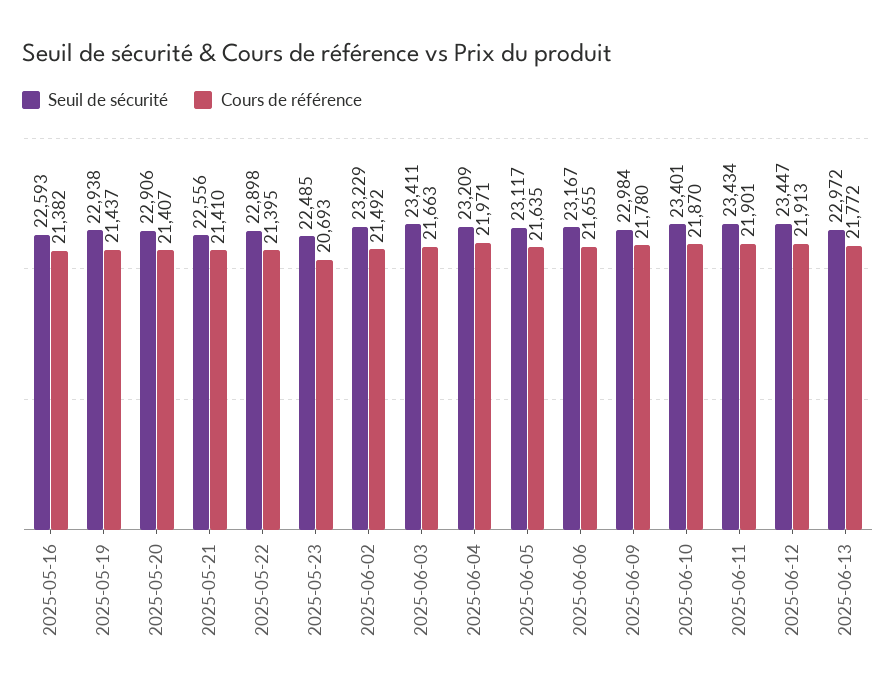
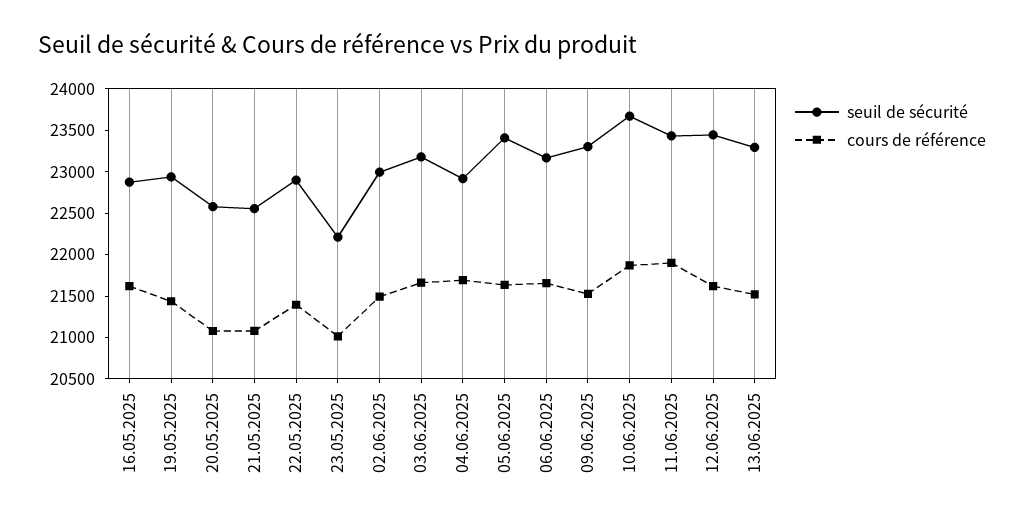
Seuil de sécurité, 2025-05-16: 22593 -> 22900
Cours de référence, 2025-05-16: 21382 -> 21600
Seuil de sécurité, 2025-05-20: 22906 -> 22600
Cours de référence, 2025-05-20: 21407 -> 21100
Cours de référence, 2025-05-21: 21410 -> 21100
Seuil de sécurité, 2025-05-23: 22485 -> 22200
Cours de référence, 2025-05-23: 20693 -> 21000
Seuil de sécurité, 2025-06-02: 23229 -> 23000
Seuil de sécurité, 2025-06-03: 23411 -> 23200
Seuil de sécurité, 2025-06-04: 23209 -> 22900
Cours de référence, 2025-06-04: 21971 -> 21700
Seuil de sécurité, 2025-06-05: 23117 -> 23400
Seuil de sécurité, 2025-06-09: 22984 -> 23300
Cours de référence, 2025-06-09: 21780 -> 21500
Seuil de sécurité, 2025-06-10: 23401 -> 23700
Cours de référence, 2025-06-12: 21913 -> 21600
Seuil de sécurité, 2025-06-13: 22972 -> 23300
Cours de référence, 2025-06-13: 21772 -> 21500

